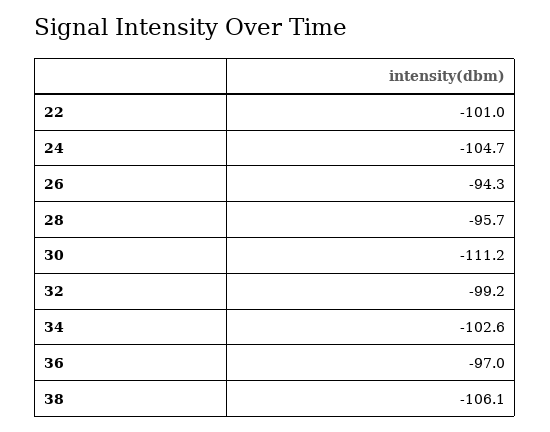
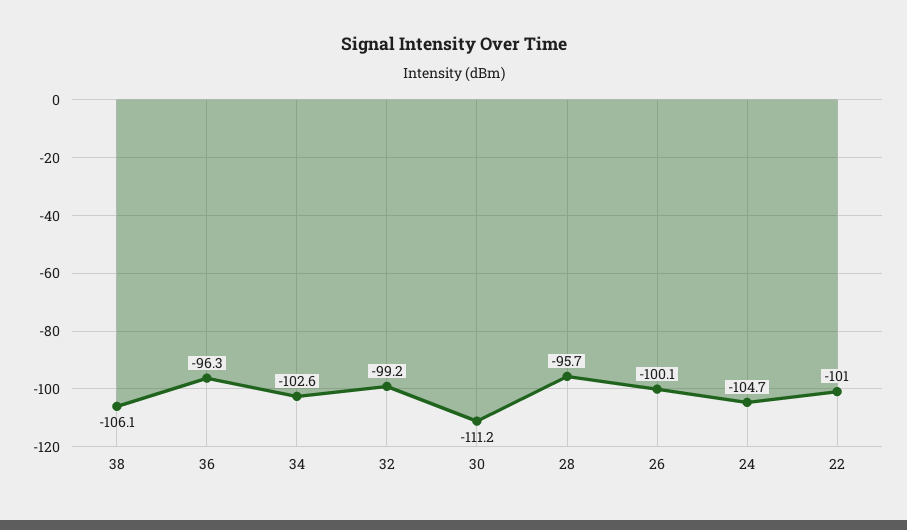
26: -94.3 -> -100.1
36: -97 -> -96.3

